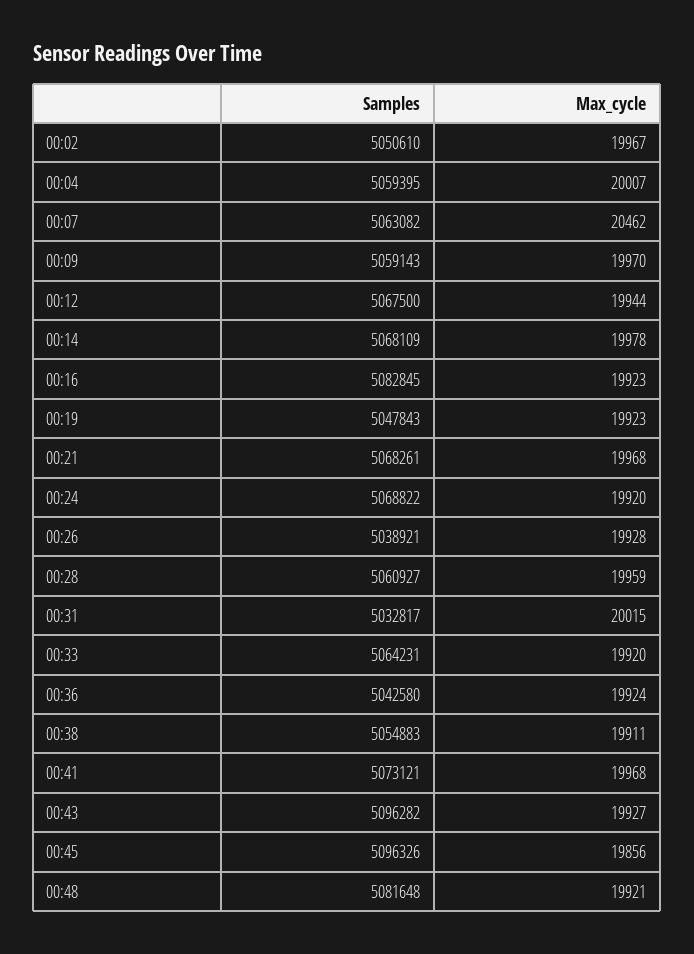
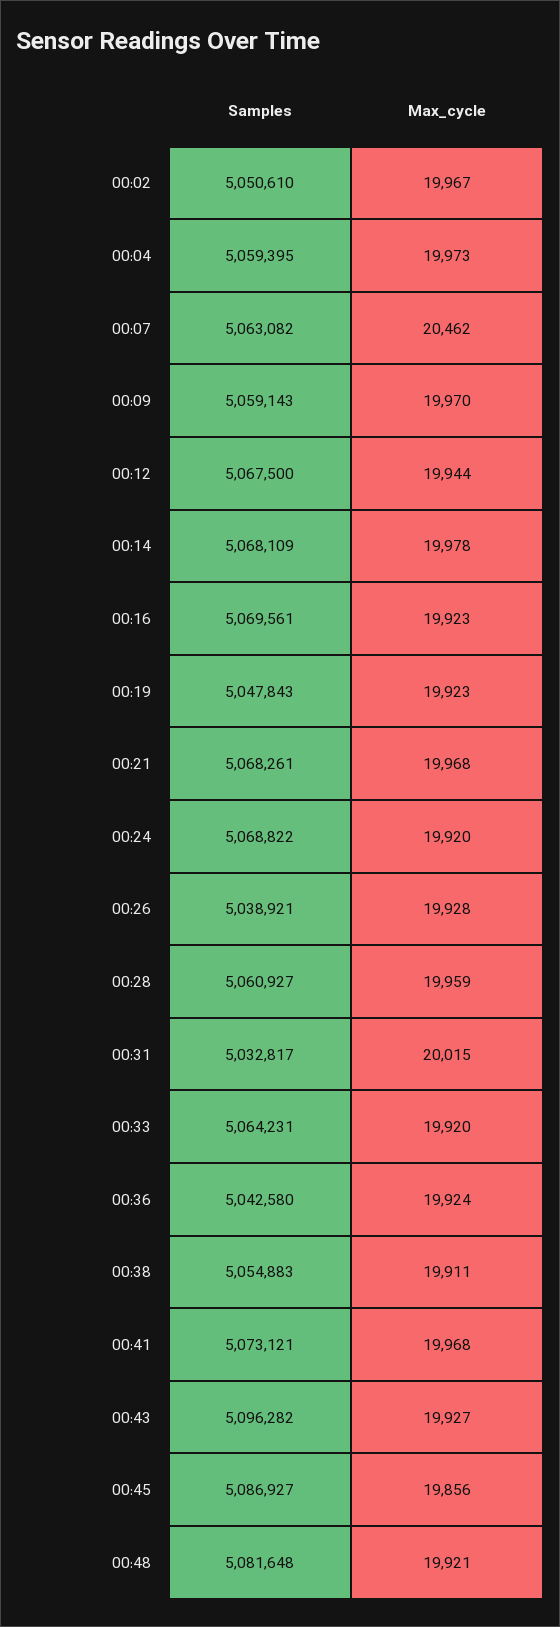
Max_cycle, 00:04: 20007 -> 19973
Samples, 00:16: 5082845 -> 5069561
Samples, 00:45: 5096326 -> 5086927

